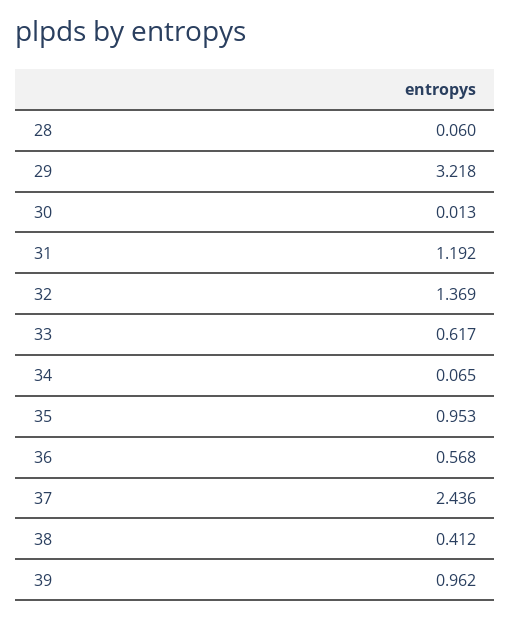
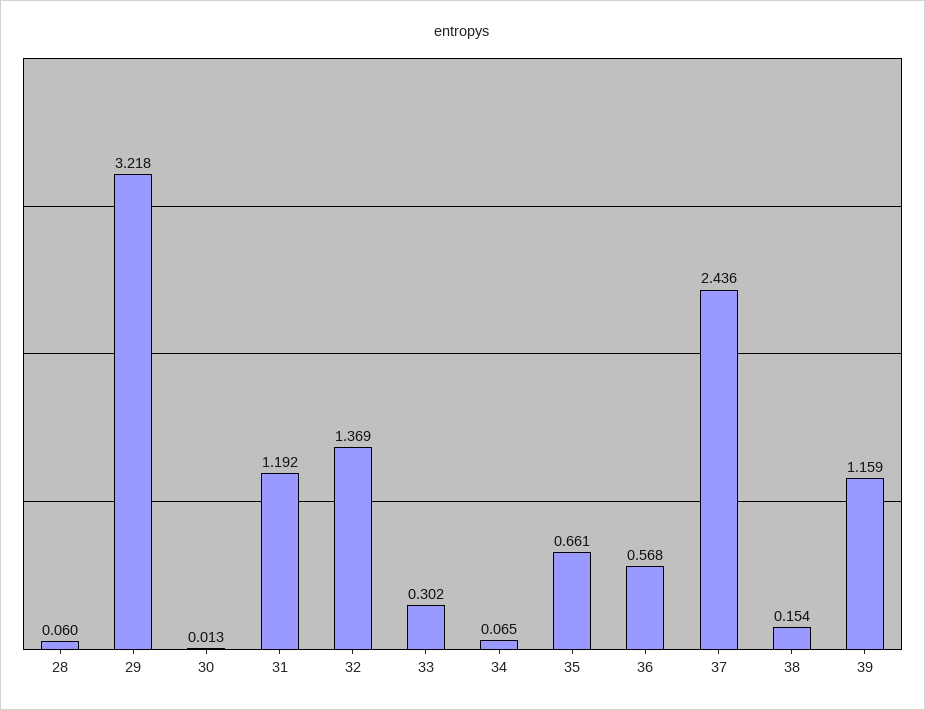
33: 0.617 -> 0.302
35: 0.953 -> 0.661
38: 0.412 -> 0.154
39: 0.962 -> 1.159

